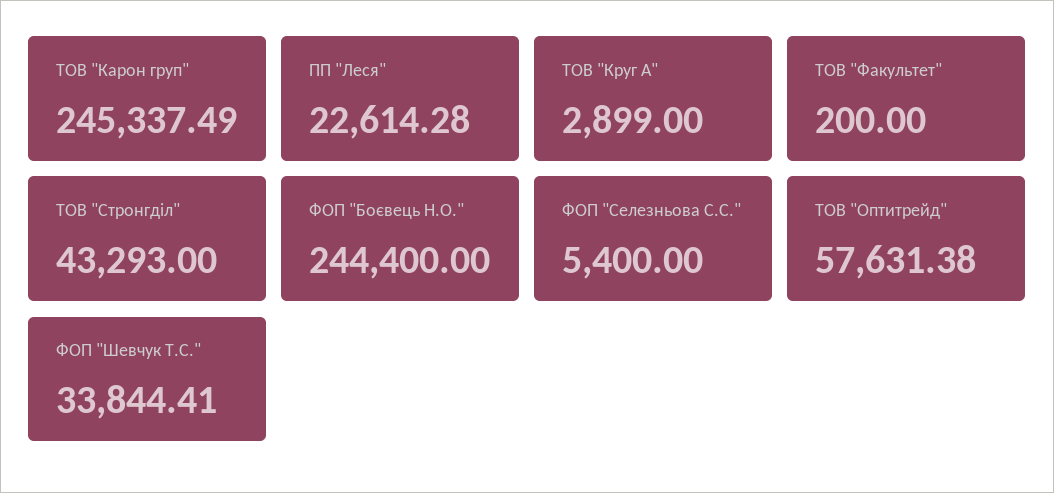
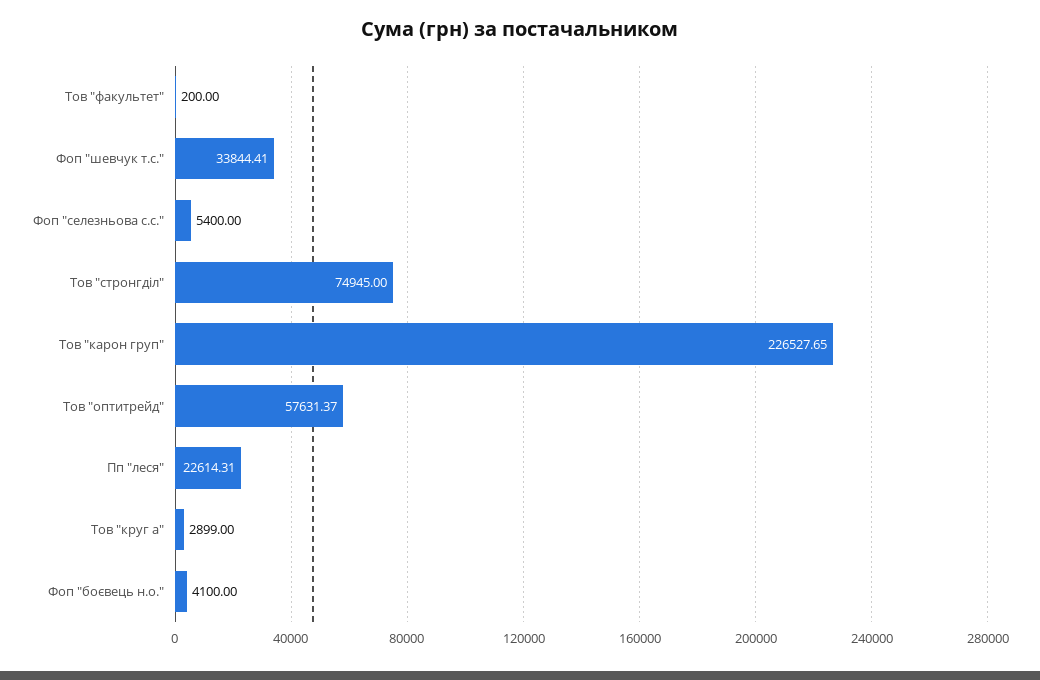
ТОВ "Карон груп": 245337.49 -> 226527.65
ПП "Леся": 22614.28 -> 22614.31
ТОВ "Стронгділ": 43293 -> 74945
ФОП "Боєвець Н.О.": 244400 -> 4100
ТОВ "Оптитрейд": 57631.38 -> 57631.37

